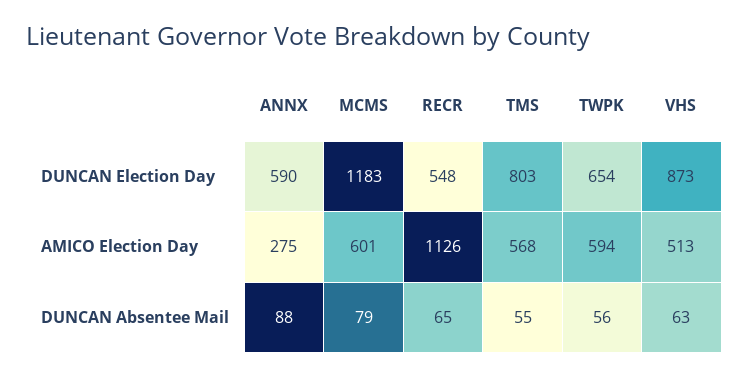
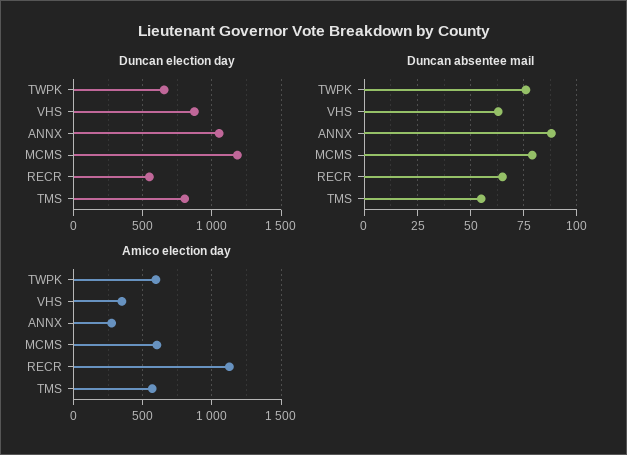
DUNCAN Election Day, ANNX: 590 -> 1050
AMICO Election Day, VHS: 513 -> 350
DUNCAN Absentee Mail, TWPK: 56 -> 75

